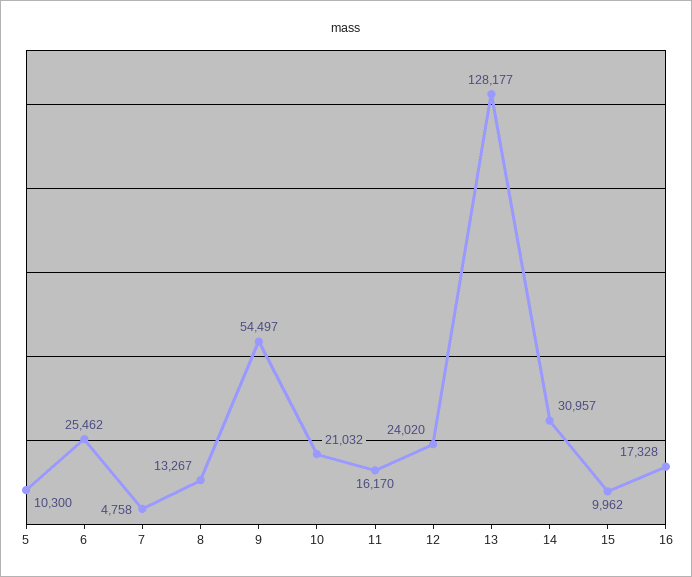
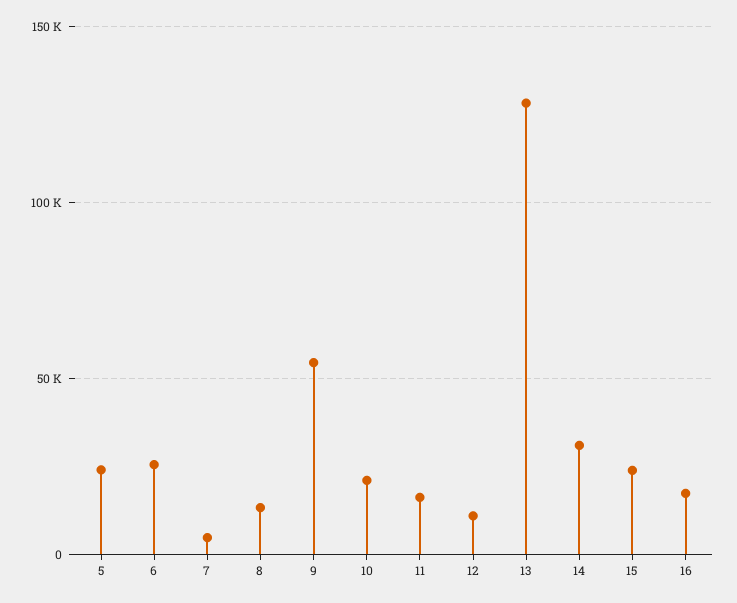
5: 10300 -> 25000
12: 24020 -> 10000
15: 9962 -> 25000

